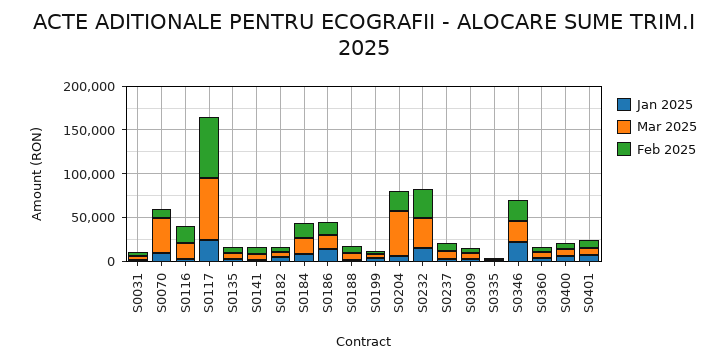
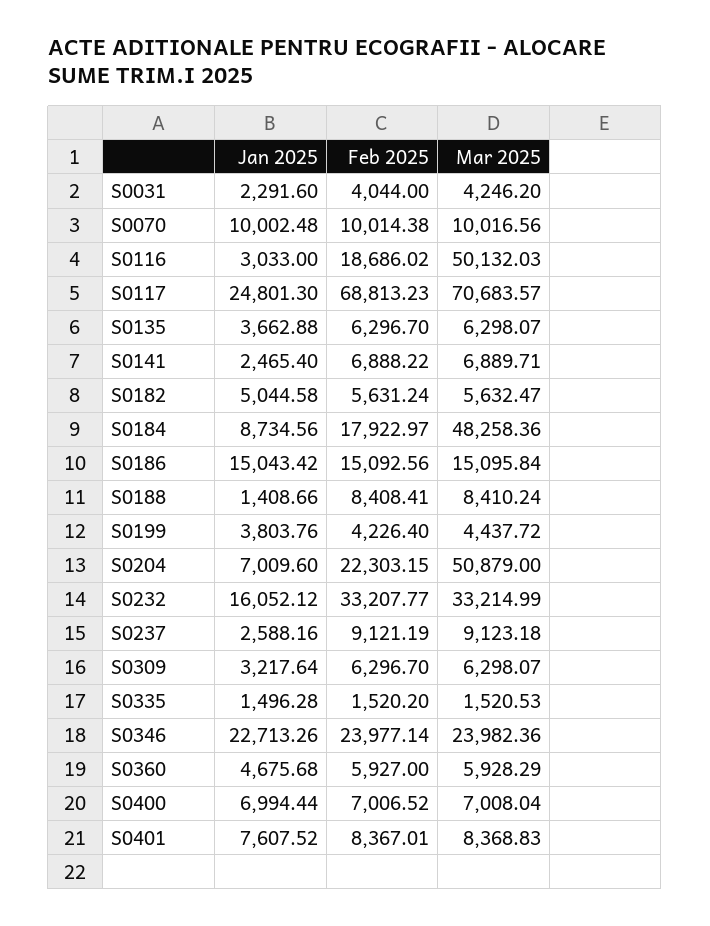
Mar 2025, S0070: 40000 -> 10016.56
Mar 2025, S0116: 20000 -> 50132.03
Mar 2025, S0184: 20000 -> 48258.36

